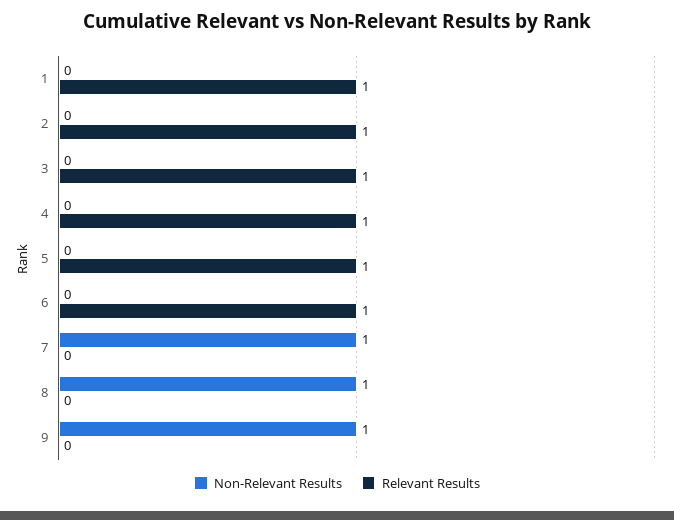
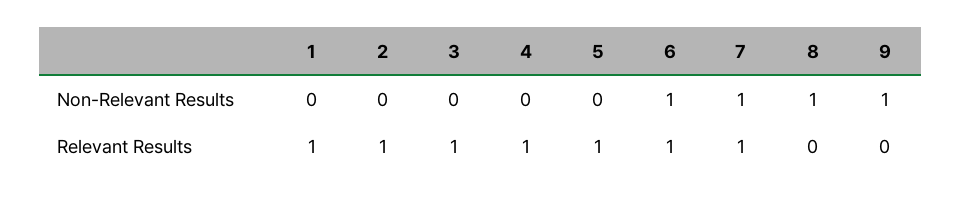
Non-Relevant Results, 6: 0 -> 1
Relevant Results, 7: 0 -> 1

